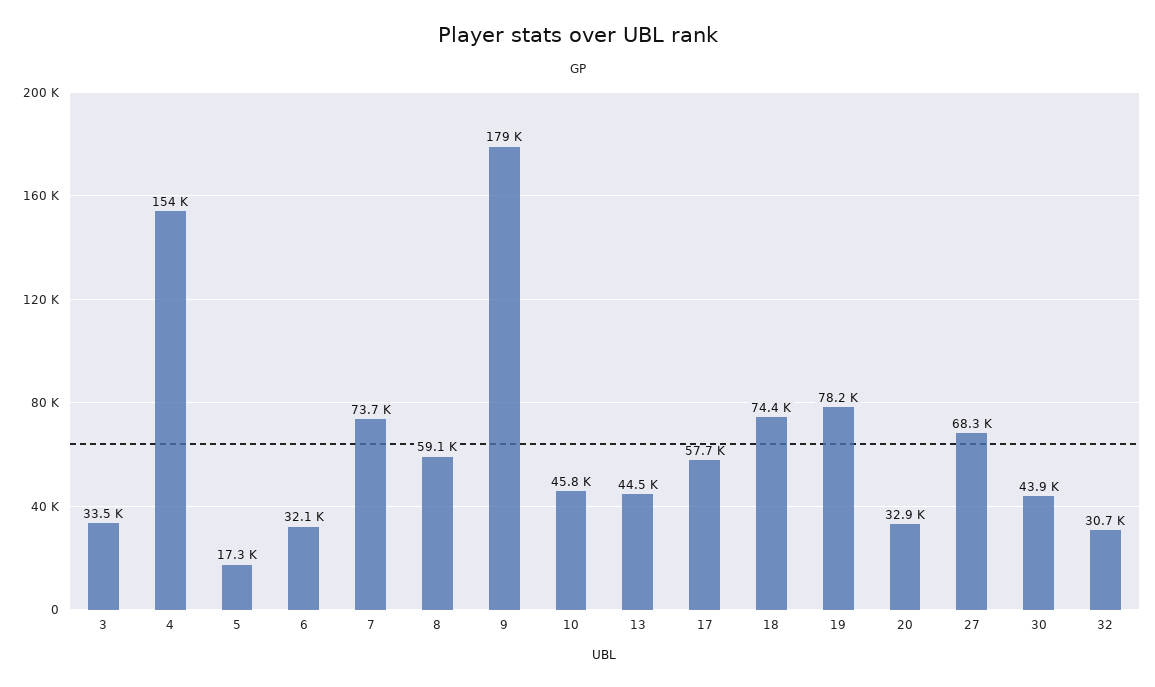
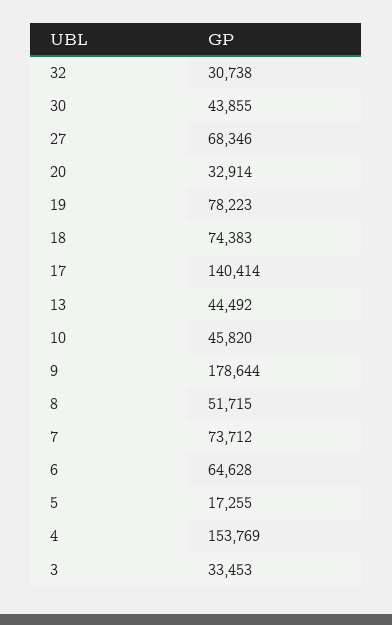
6: 32100 -> 64628
8: 59100 -> 51715
17: 57700 -> 140414

